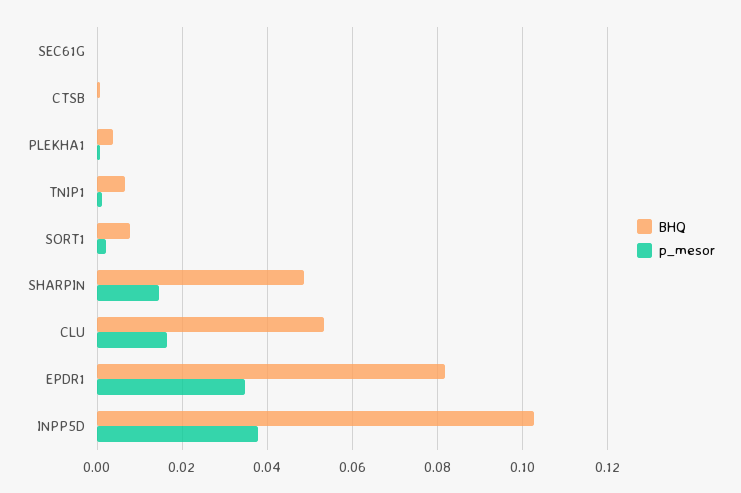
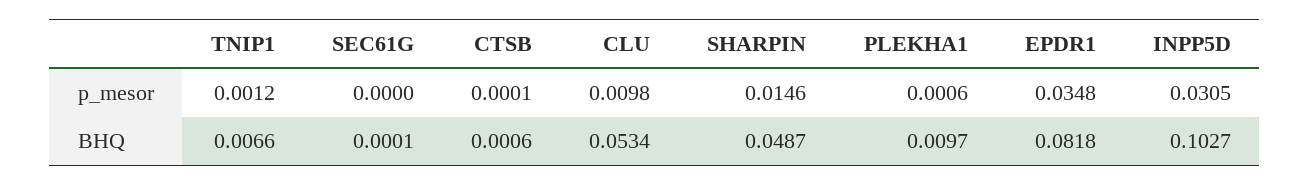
BHQ, PLEKHA1: 0.004 -> 0.0097
BHQ, SORT1: 0.008 -> none
p_mesor, SORT1: 0.002 -> none
p_mesor, CLU: 0.016 -> 0.0098
p_mesor, INPP5D: 0.038 -> 0.0305

